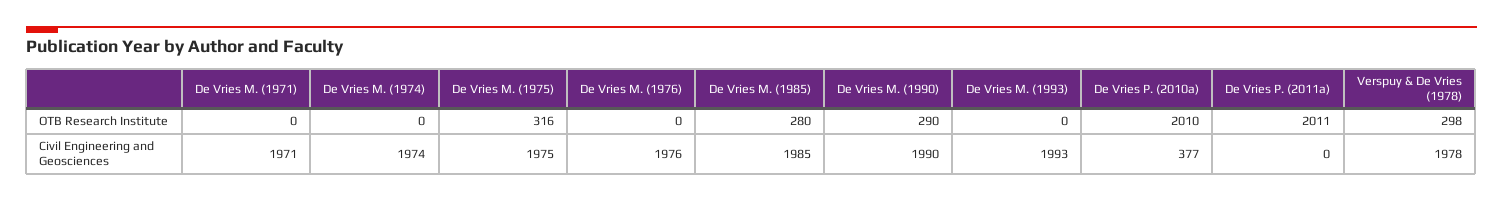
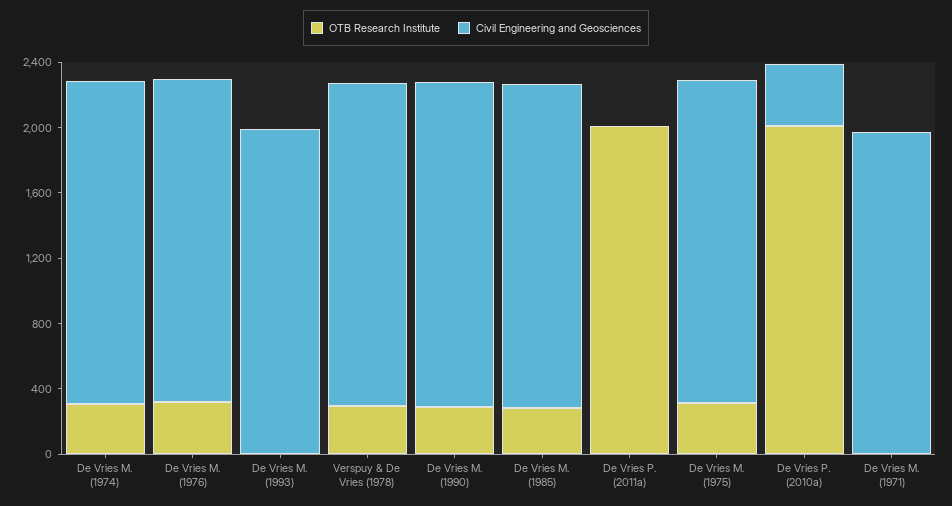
OTB Research Institute, De Vries M. (1974): 0 -> 300
OTB Research Institute, De Vries M. (1976): 0 -> 300

